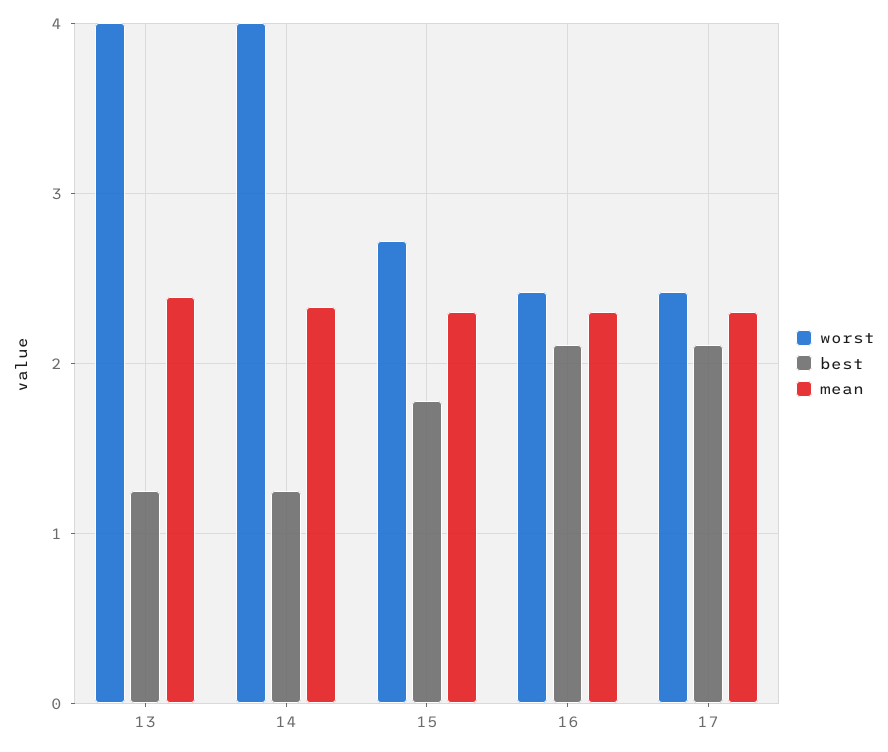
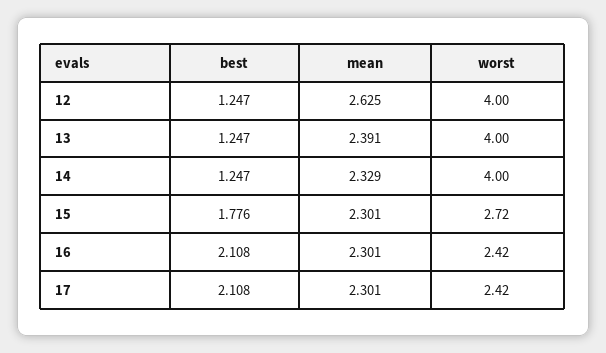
best, 12: none -> 1.247
mean, 12: none -> 2.625
worst, 12: none -> 4

